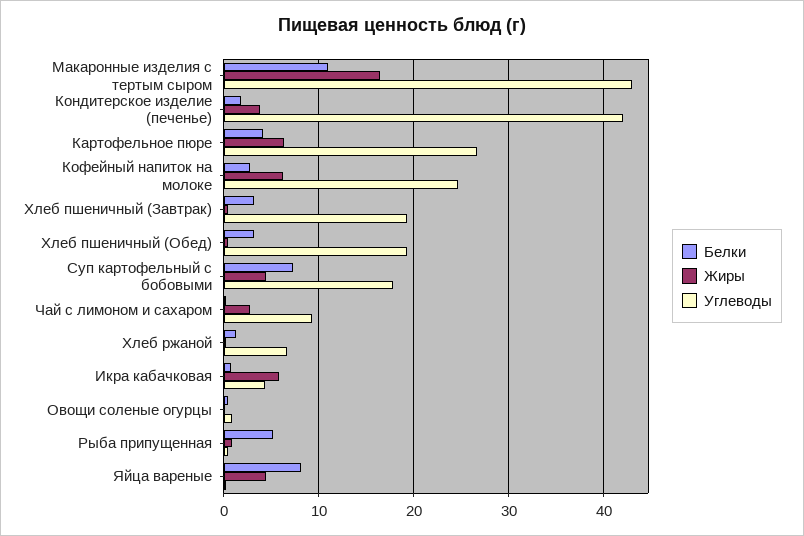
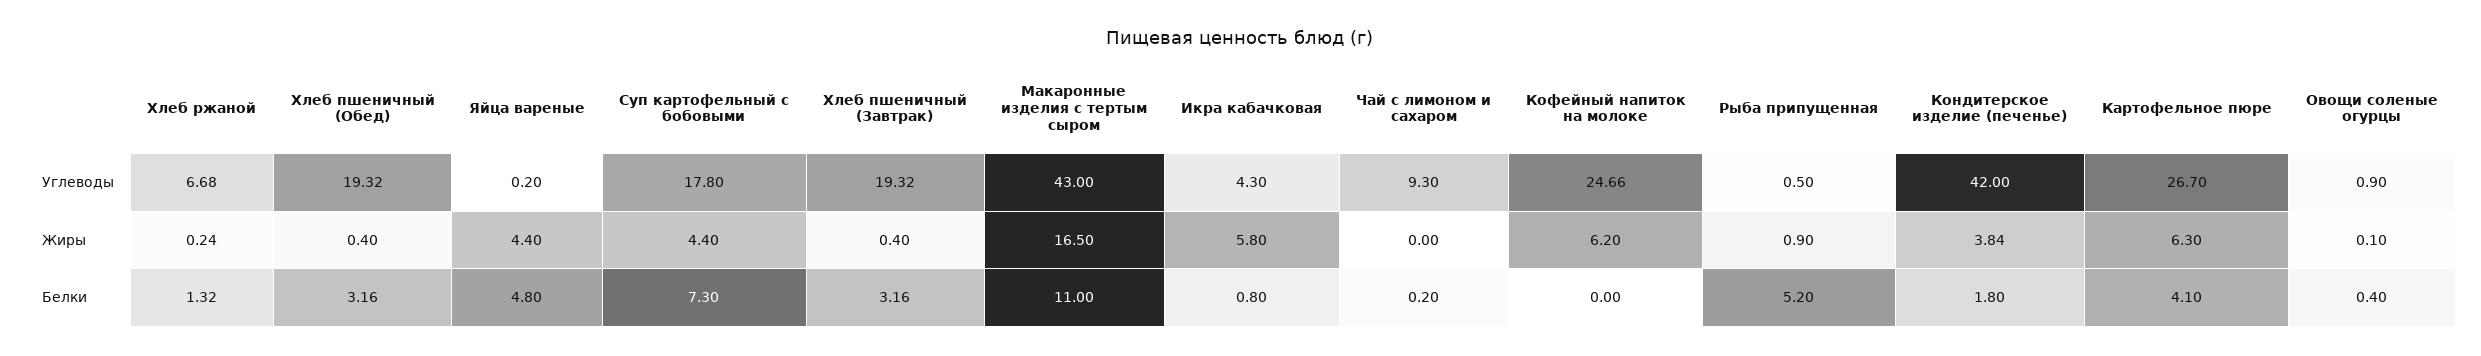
Белки, Кофейный напиток на молоке: 3 -> 0
Жиры, Чай с лимоном и сахаром: 3 -> 0
Белки, Яйца вареные: 8 -> 4.8

